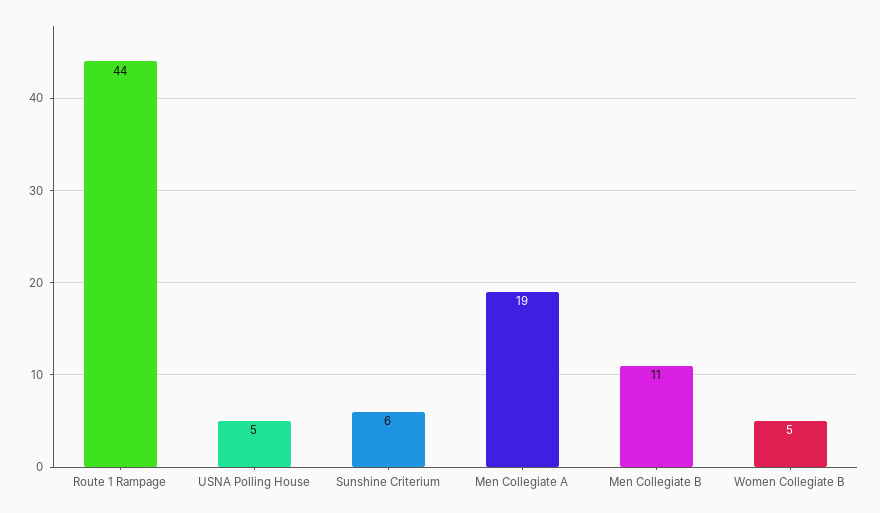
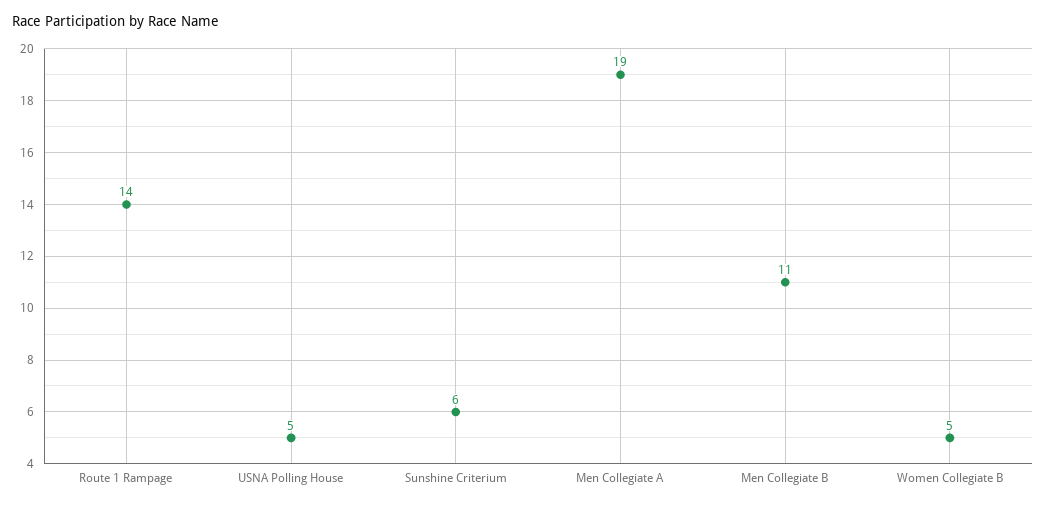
Route 1 Rampage: 44 -> 14

